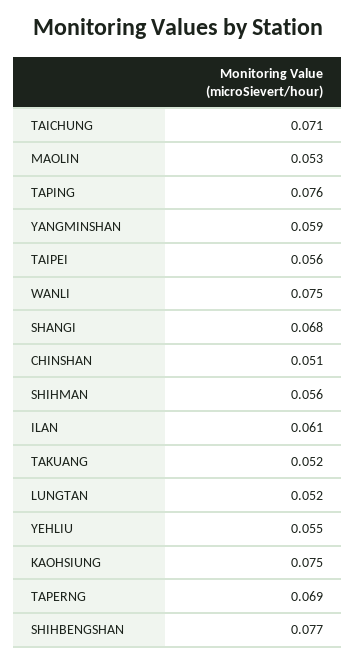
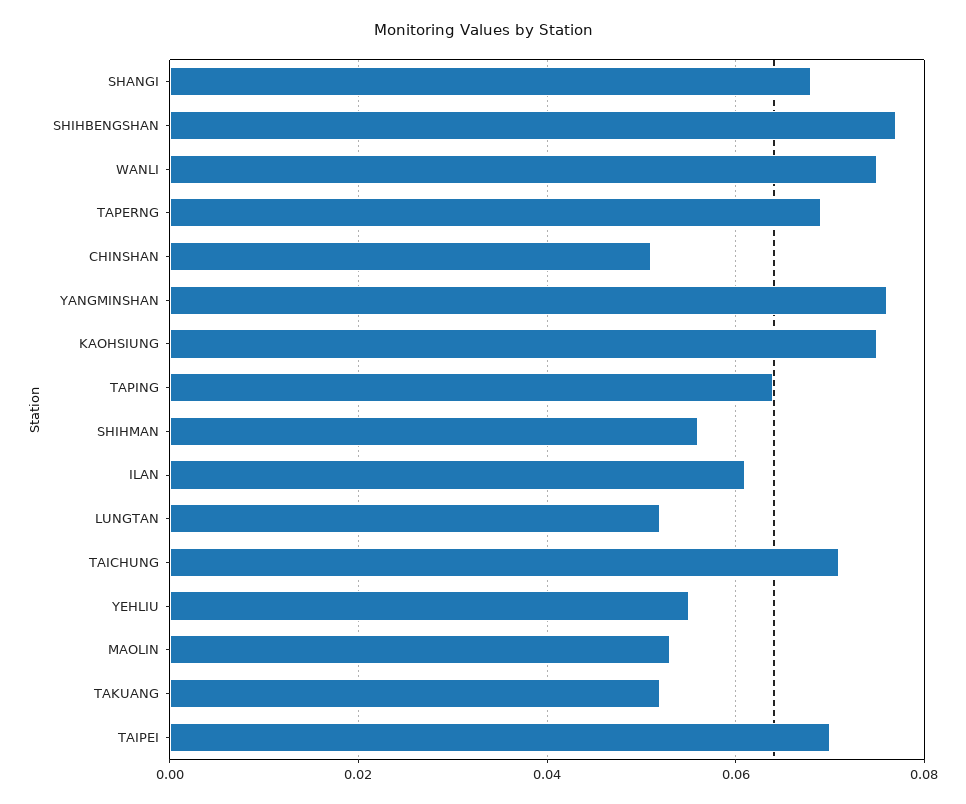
TAPING: 0.076 -> 0.065
YANGMINSHAN: 0.059 -> 0.075
TAIPEI: 0.056 -> 0.07

